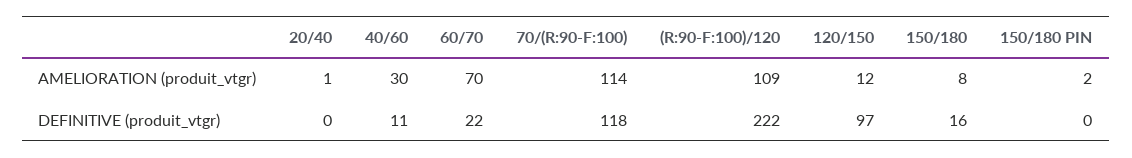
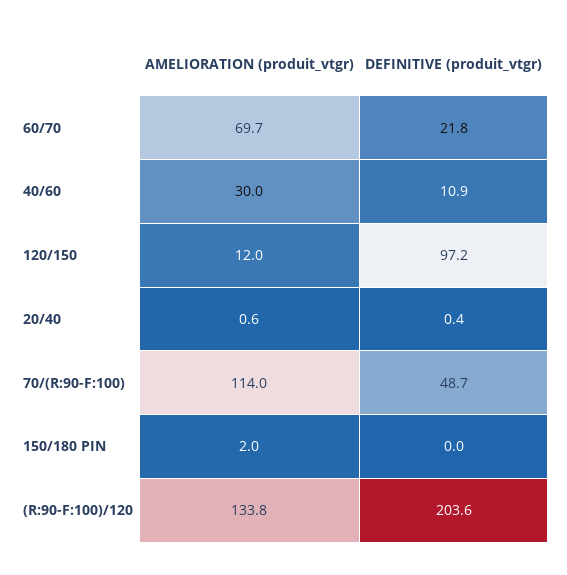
(R:90-F:100)/120, AMELIORATION (produit_vtgr): 109 -> 133.8
150/180, AMELIORATION (produit_vtgr): 8 -> none
70/(R:90-F:100), DEFINITIVE (produit_vtgr): 118 -> 48.7
(R:90-F:100)/120, DEFINITIVE (produit_vtgr): 222 -> 203.6
150/180, DEFINITIVE (produit_vtgr): 16 -> none

